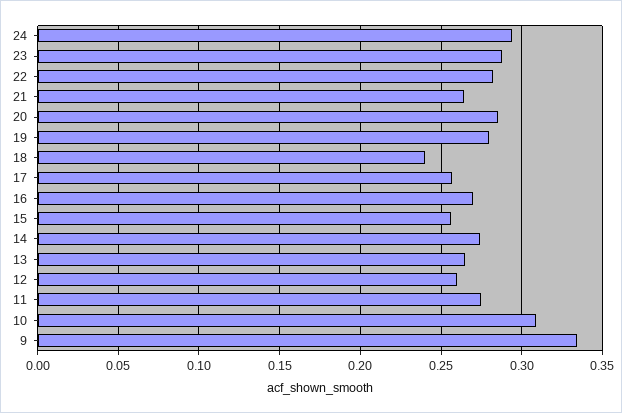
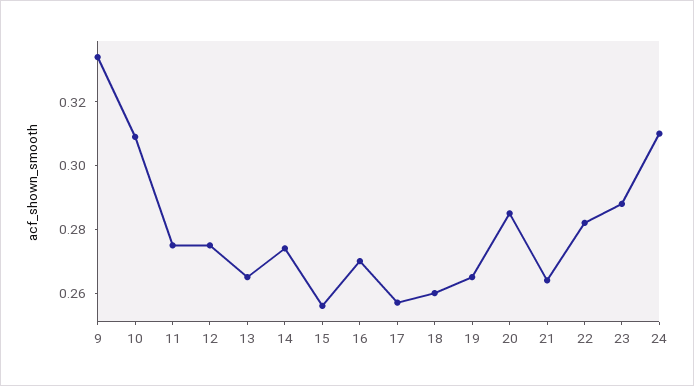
24: 0.295 -> 0.31
19: 0.28 -> 0.265
18: 0.24 -> 0.26
12: 0.26 -> 0.275

